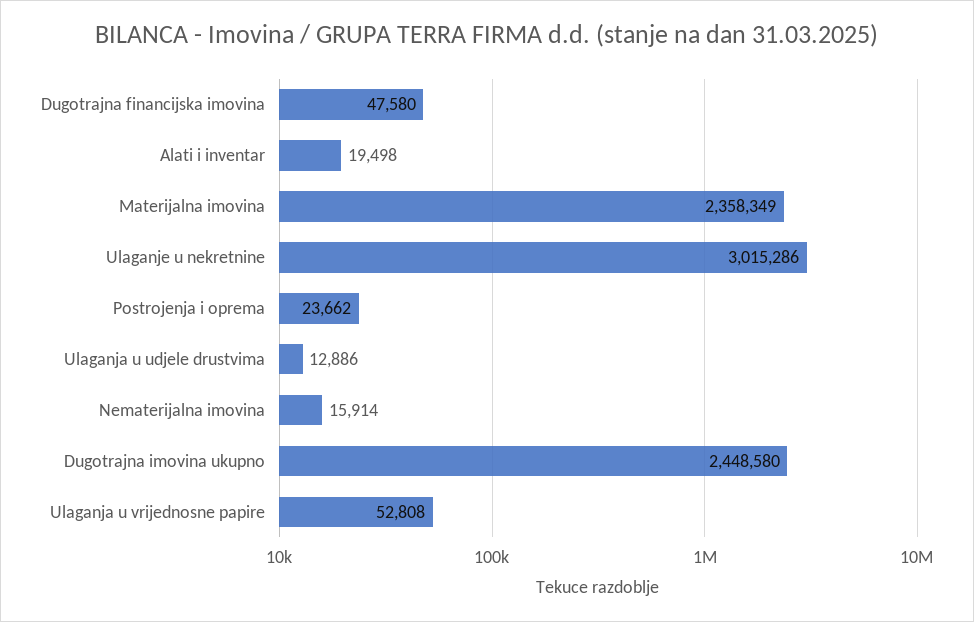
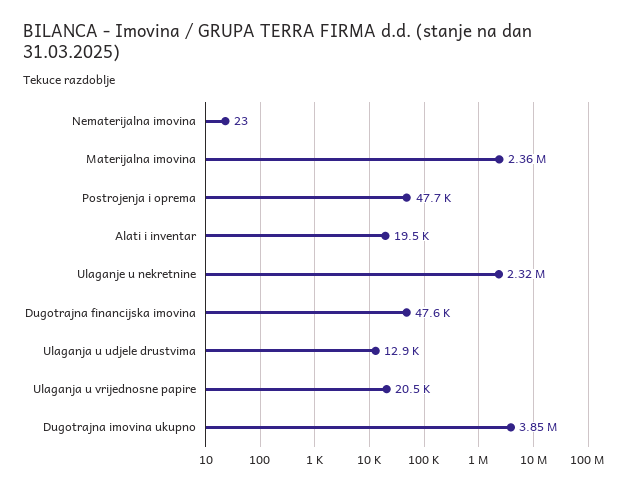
Ulaganje u nekretnine: 3015286 -> 2320000
Postrojenja i oprema: 23662 -> 47700
Nematerijalna imovina: 15914 -> 23
Dugotrajna imovina ukupno: 2448580 -> 3850000
Ulaganja u vrijednosne papire: 52808 -> 20500

